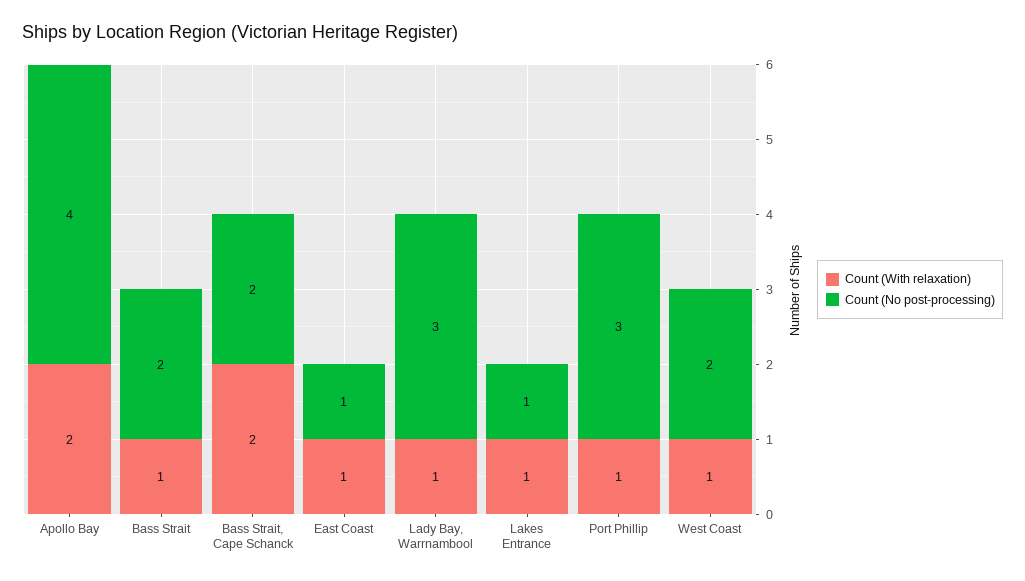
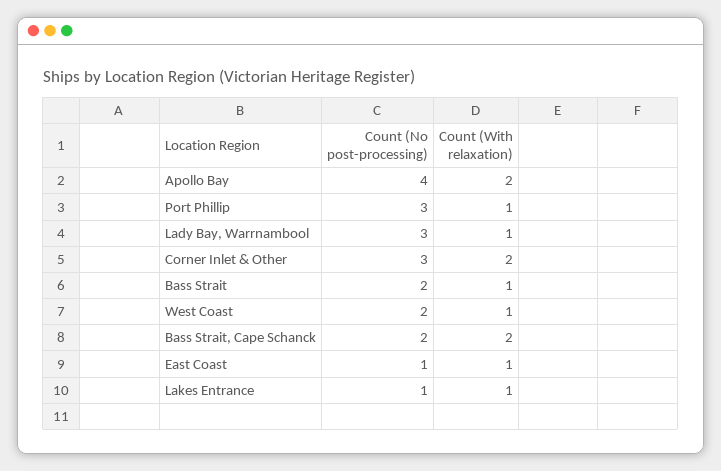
Count (No post-processing), Corner Inlet & Other: none -> 3
Count (With relaxation), Corner Inlet & Other: none -> 2

